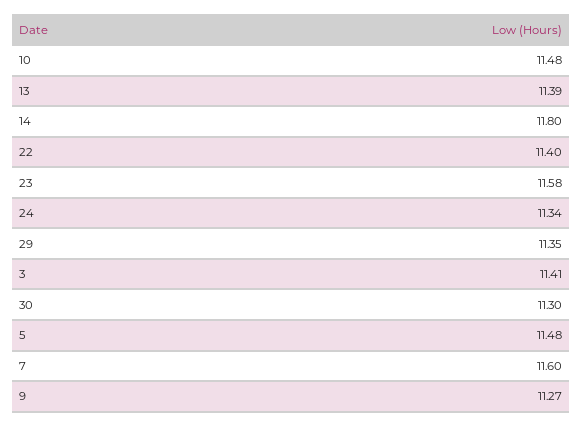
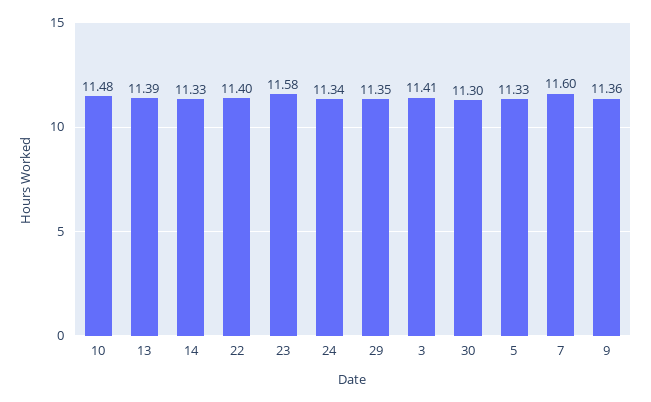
14: 11.8 -> 11.33
5: 11.48 -> 11.33
9: 11.27 -> 11.36

